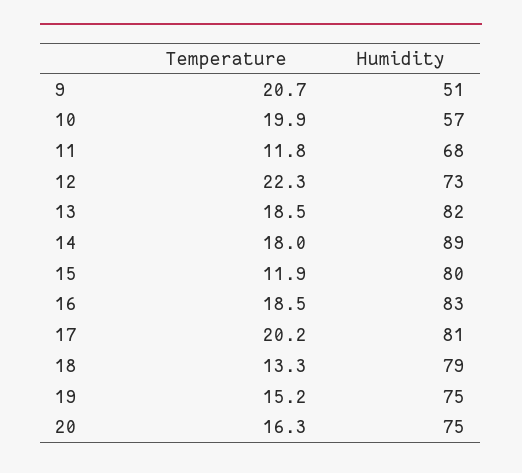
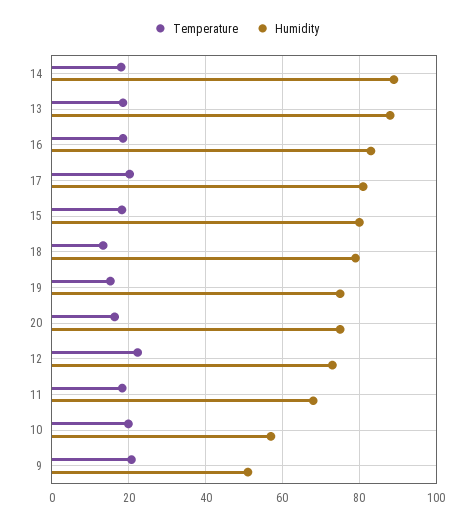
Temperature, 11: 11.8 -> 18
Humidity, 13: 82 -> 88
Temperature, 15: 11.9 -> 18

